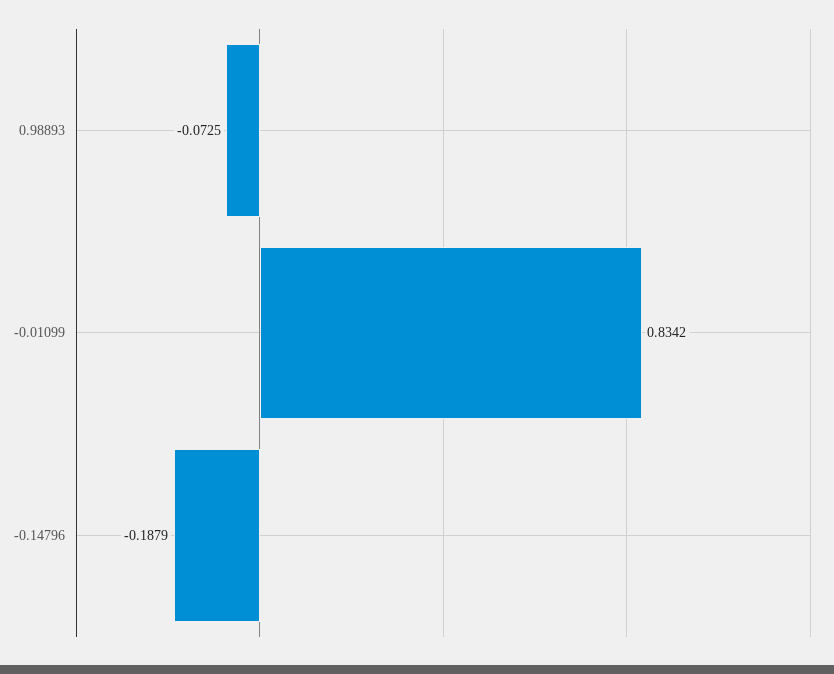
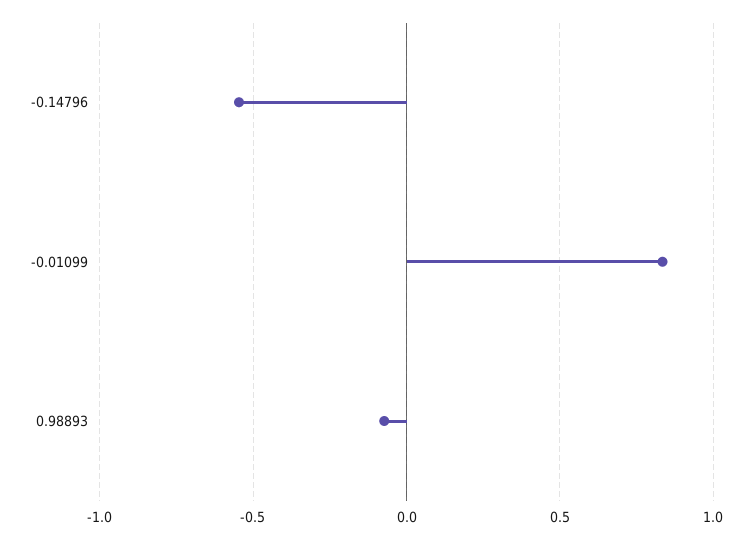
-0.14796: -0.1879 -> -0.55

